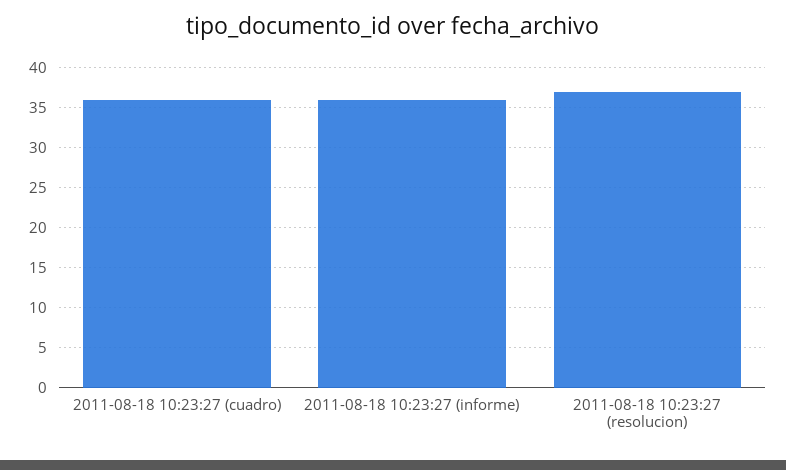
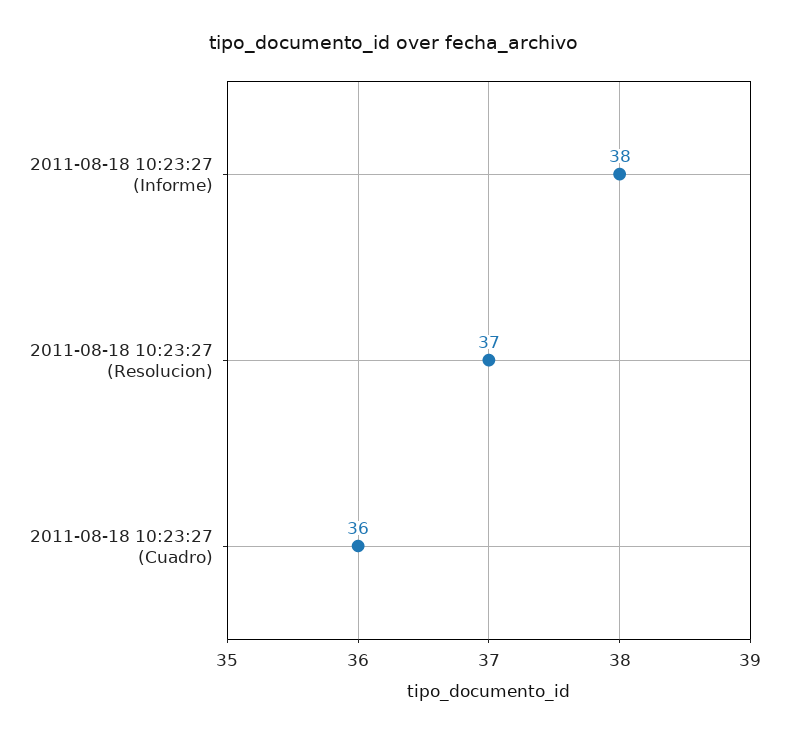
2011-08-18 10:23:27 (informe): 36 -> 38

